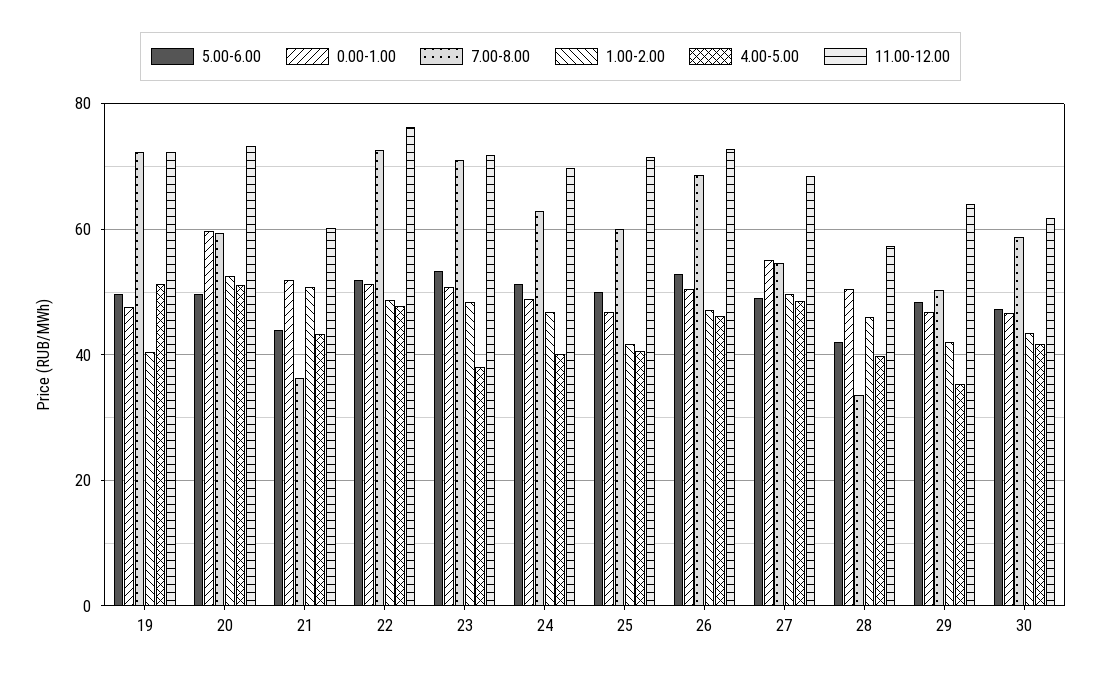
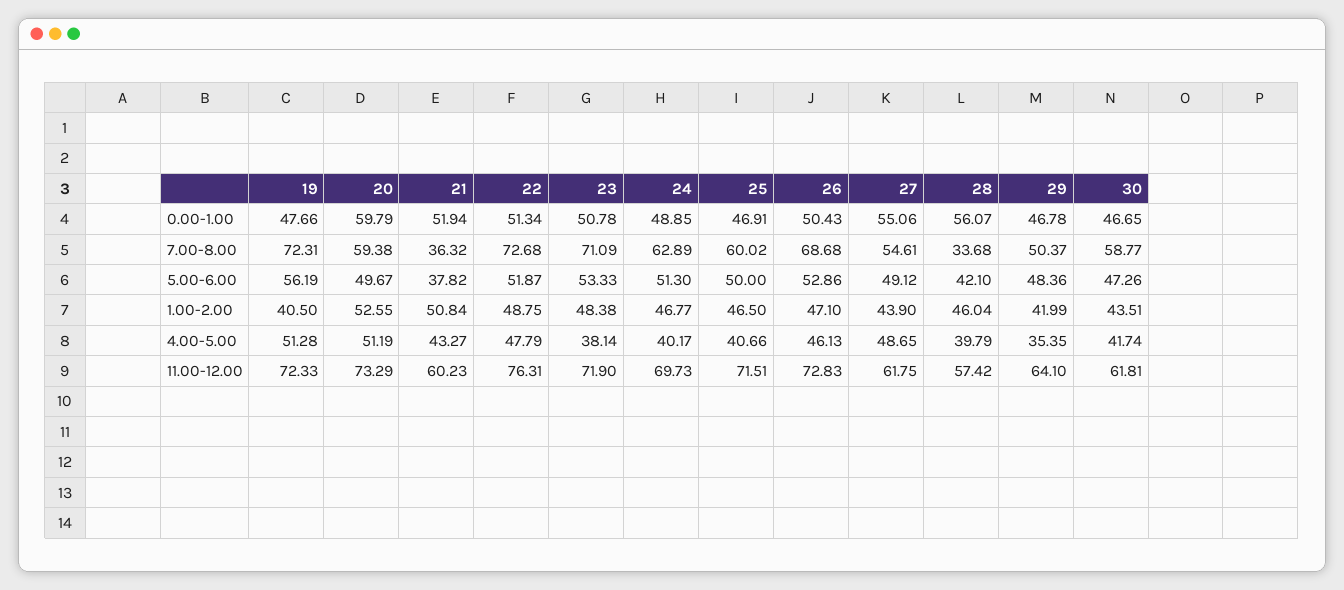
5.00-6.00, 19: 50 -> 56.19
5.00-6.00, 21: 44 -> 37.82
1.00-2.00, 25: 42 -> 46.5
1.00-2.00, 27: 50 -> 43.9
11.00-12.00, 27: 68 -> 61.75
0.00-1.00, 28: 50 -> 56.07

